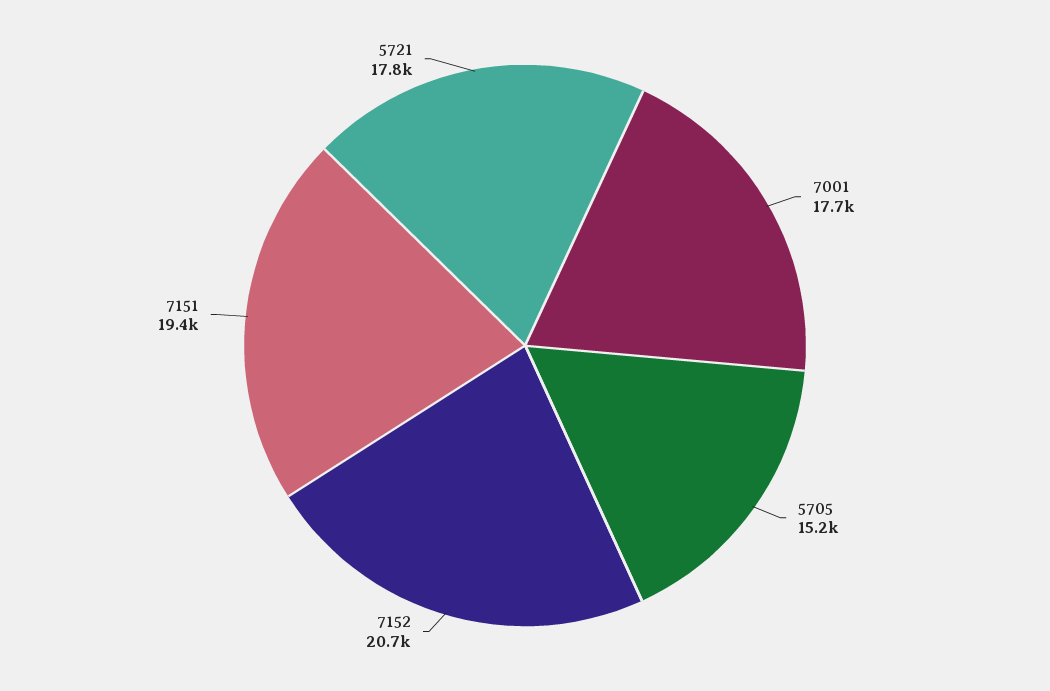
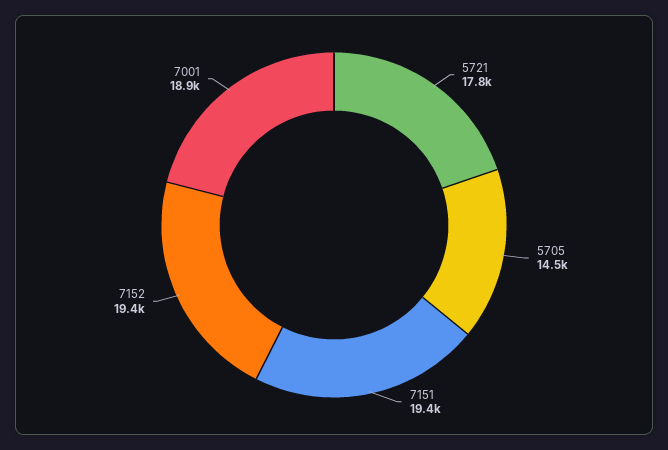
7001: 17700 -> 18900
5705: 15200 -> 14500
7152: 20700 -> 19400

